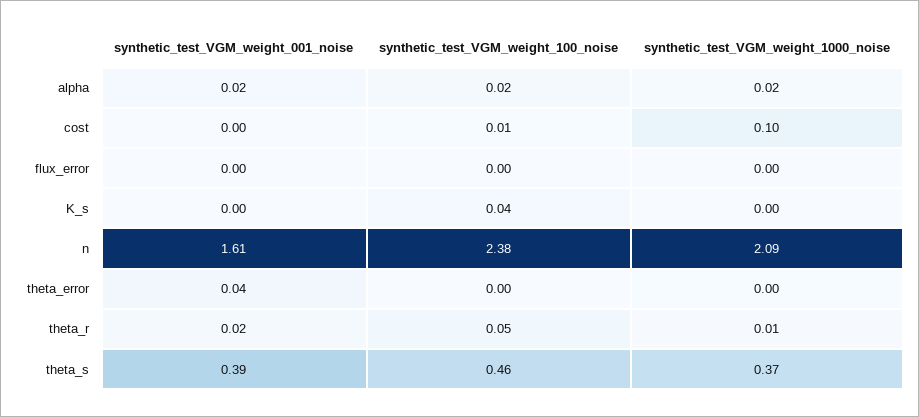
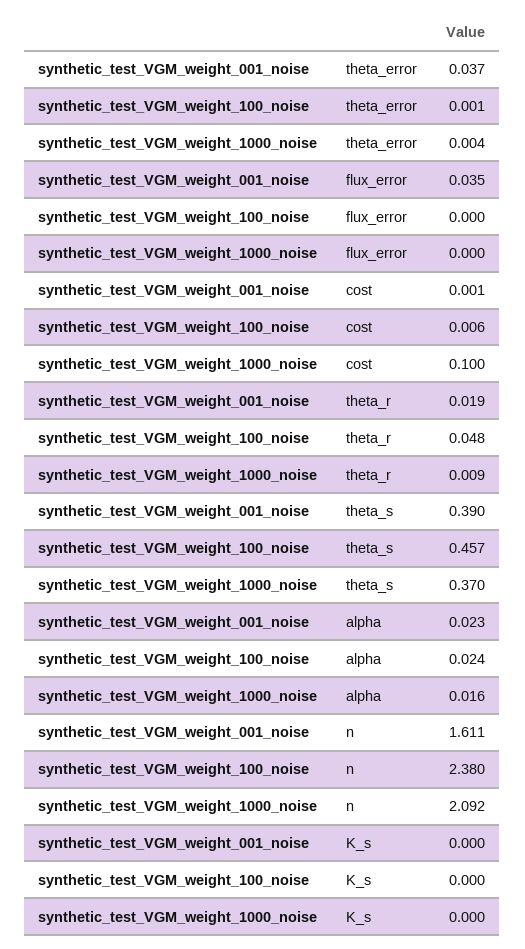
synthetic_test_VGM_weight_001_noise, flux_error: 0 -> 0.035
synthetic_test_VGM_weight_100_noise, K_s: 0.04 -> 0

